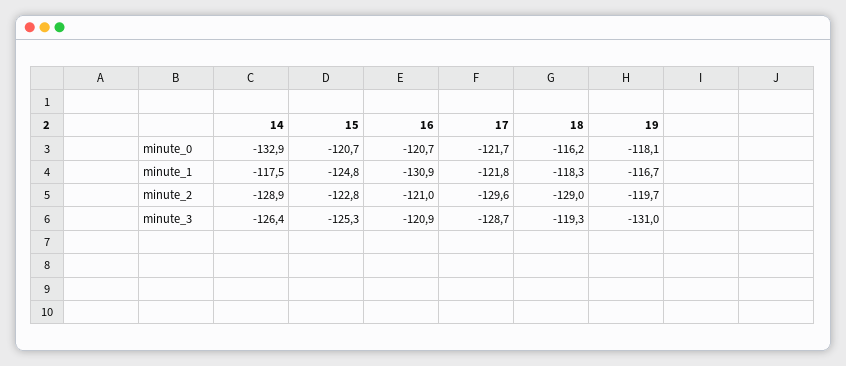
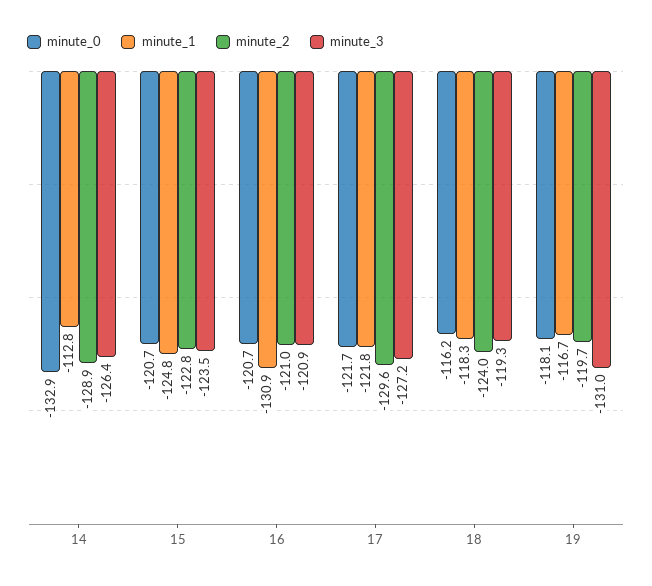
minute_1, 14: -117.5 -> -112.8
minute_2, 18: -129 -> -124
minute_3, 15: -125.3 -> -123.5
minute_3, 17: -128.7 -> -127.2

